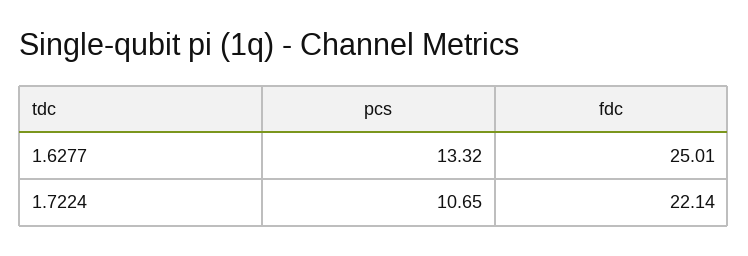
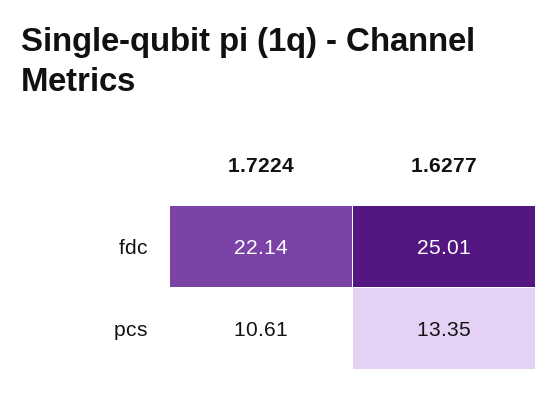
pcs, 1.6277: 13.32 -> 13.35
pcs, 1.7224: 10.65 -> 10.61

